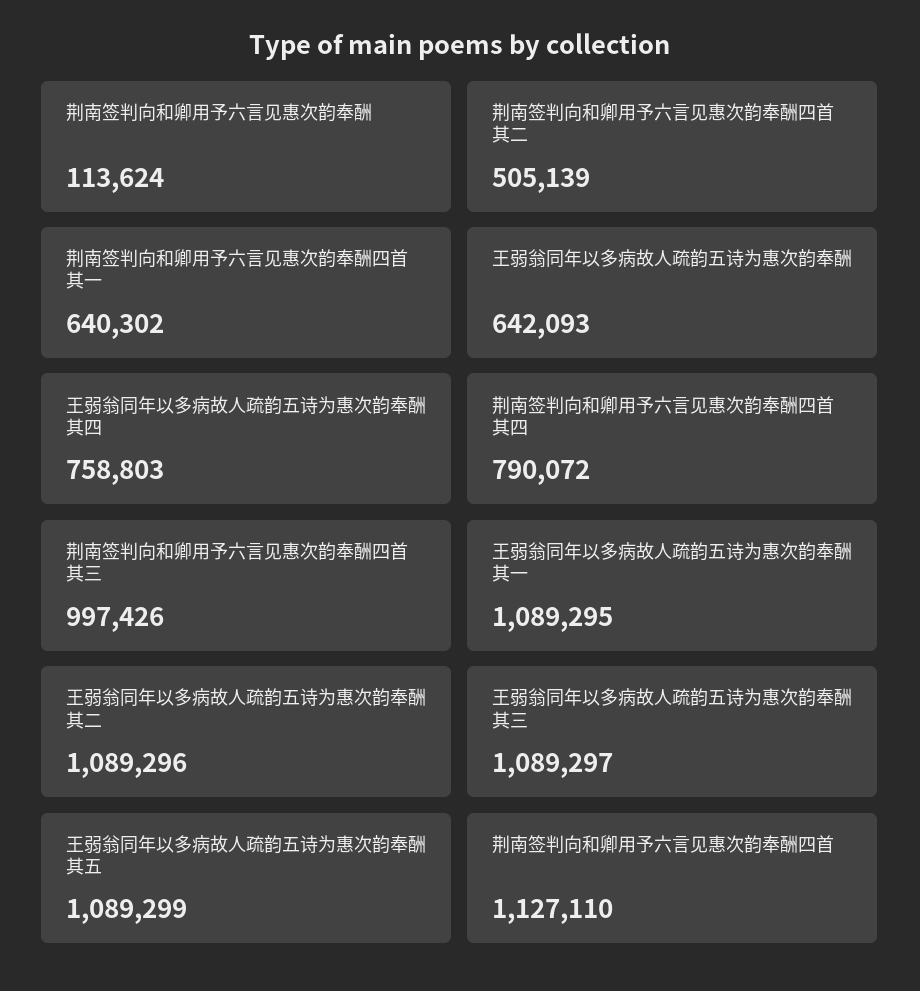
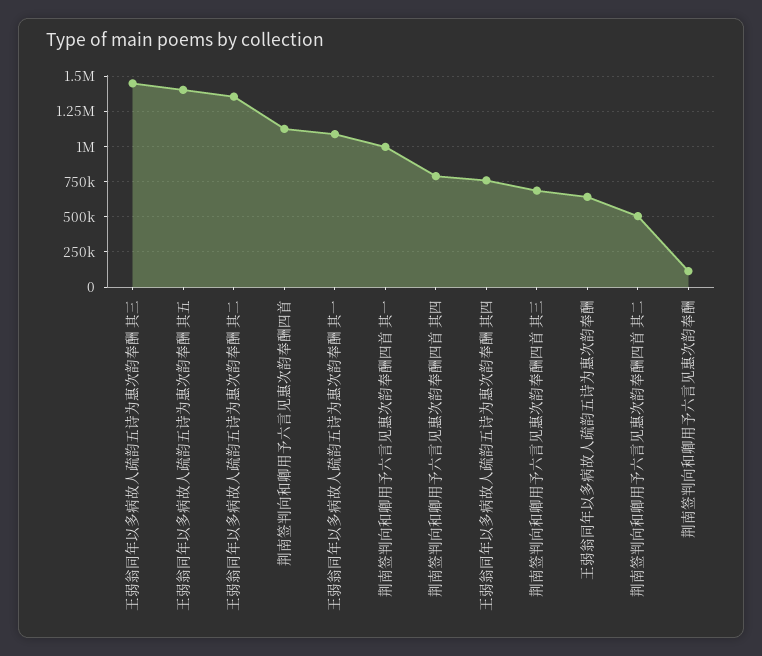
荆南签判向和卿用予六言见惠次韵奉酬四首 其一: 640302 -> 1000000
荆南签判向和卿用予六言见惠次韵奉酬四首 其三: 997426 -> 700000
王弱翁同年以多病故人疏韵五诗为惠次韵奉酬 其二: 1089296 -> 1350000
王弱翁同年以多病故人疏韵五诗为惠次韵奉酬 其三: 1089297 -> 1450000
王弱翁同年以多病故人疏韵五诗为惠次韵奉酬 其五: 1089299 -> 1400000

